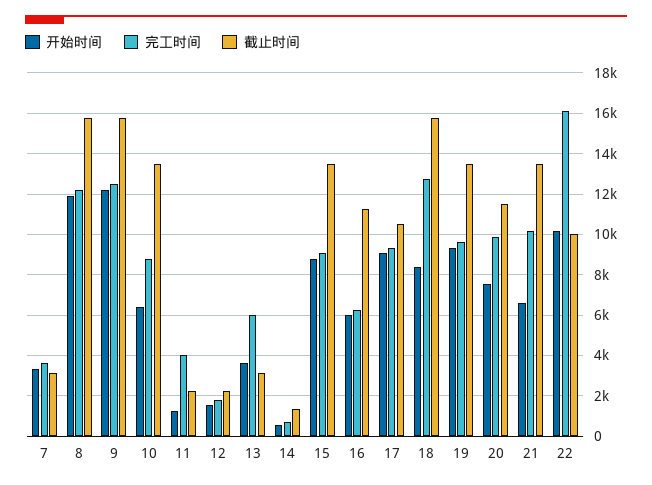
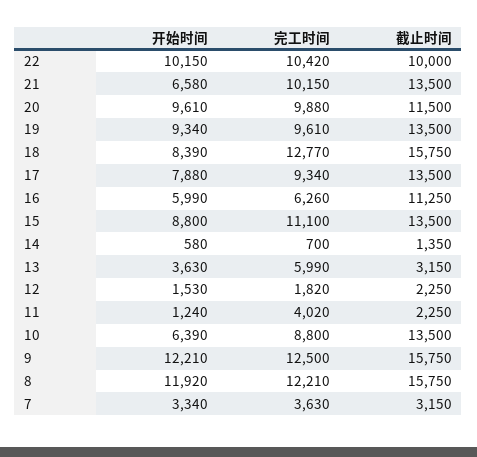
完工时间, 15: 9000 -> 11100
开始时间, 17: 9000 -> 7880
截止时间, 17: 10500 -> 13500
开始时间, 20: 7500 -> 9610
完工时间, 22: 16000 -> 10420

